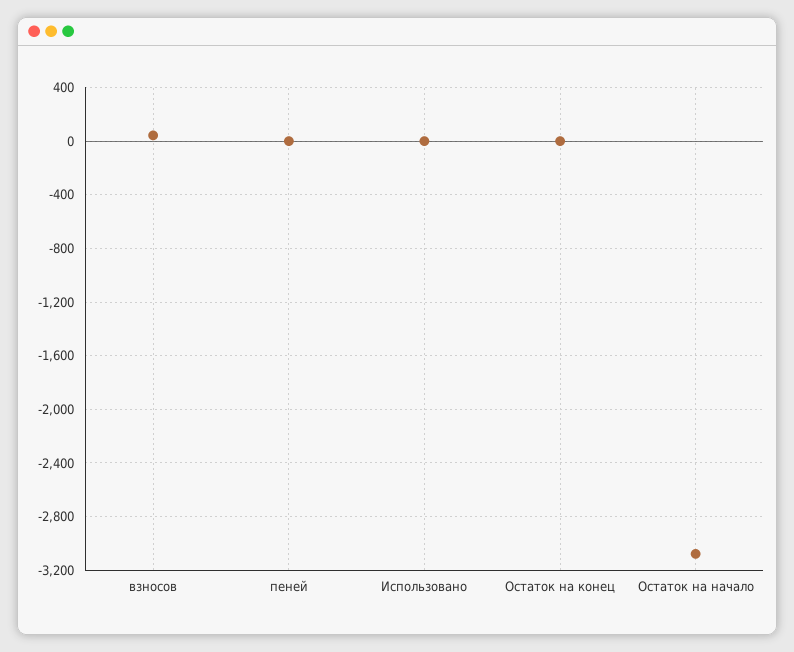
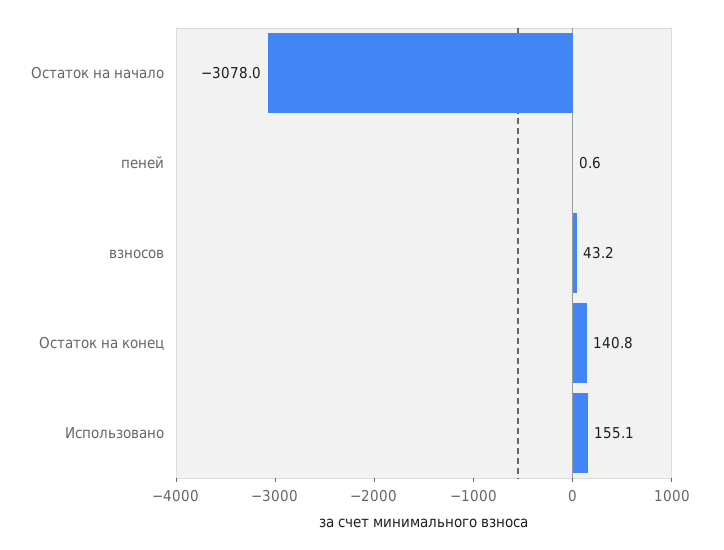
Использовано: 0 -> 155.1
Остаток на конец: 0 -> 140.8

